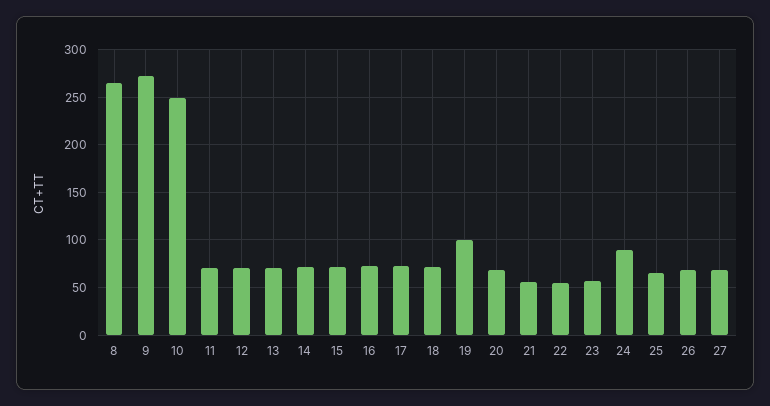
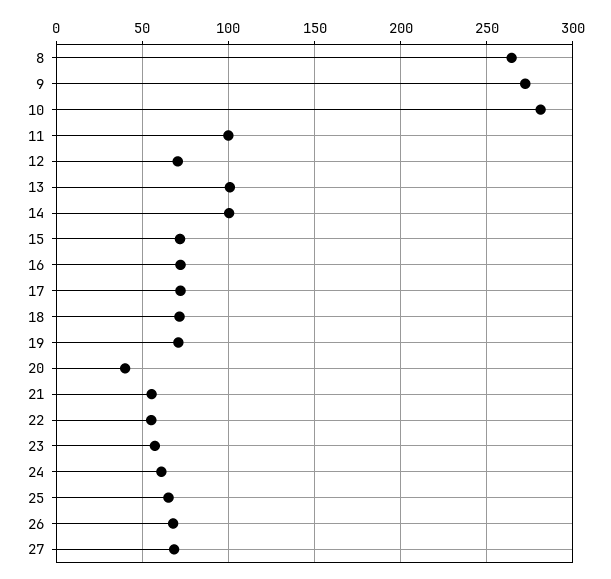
10: 250 -> 280
11: 70 -> 100
13: 70 -> 100
14: 70 -> 100
19: 100 -> 70
20: 70 -> 40
24: 90 -> 60

